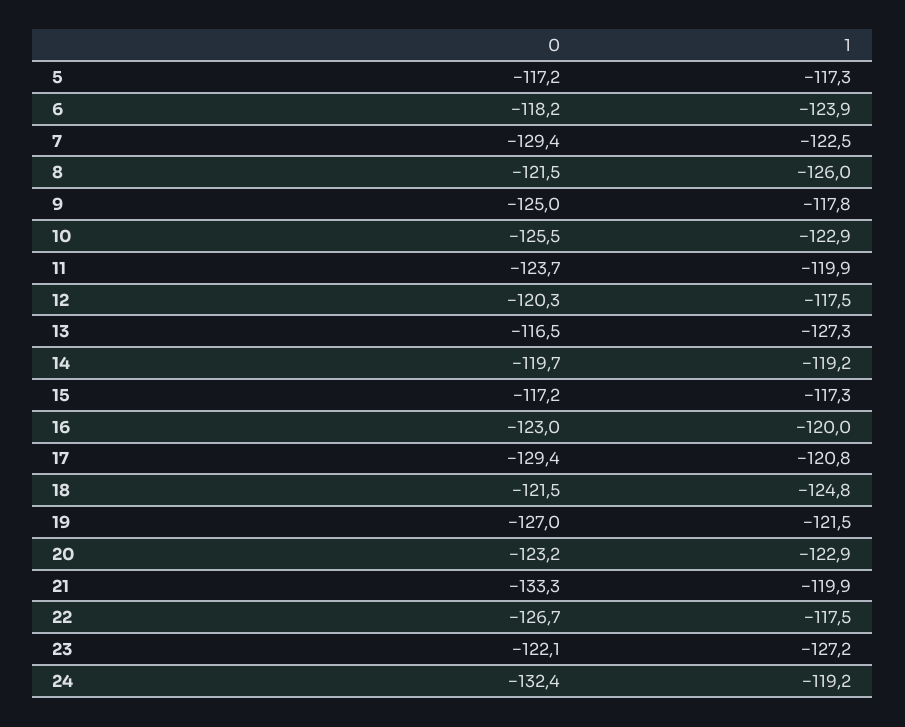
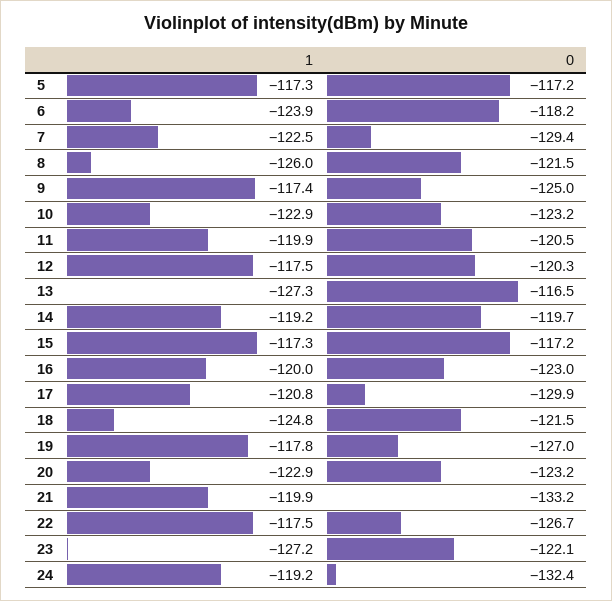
1, 9: -117.8 -> -117.4
0, 10: -125.5 -> -123.2
0, 11: -123.7 -> -120.5
0, 17: -129.4 -> -129.9
1, 19: -121.5 -> -117.8
0, 21: -133.3 -> -133.2

